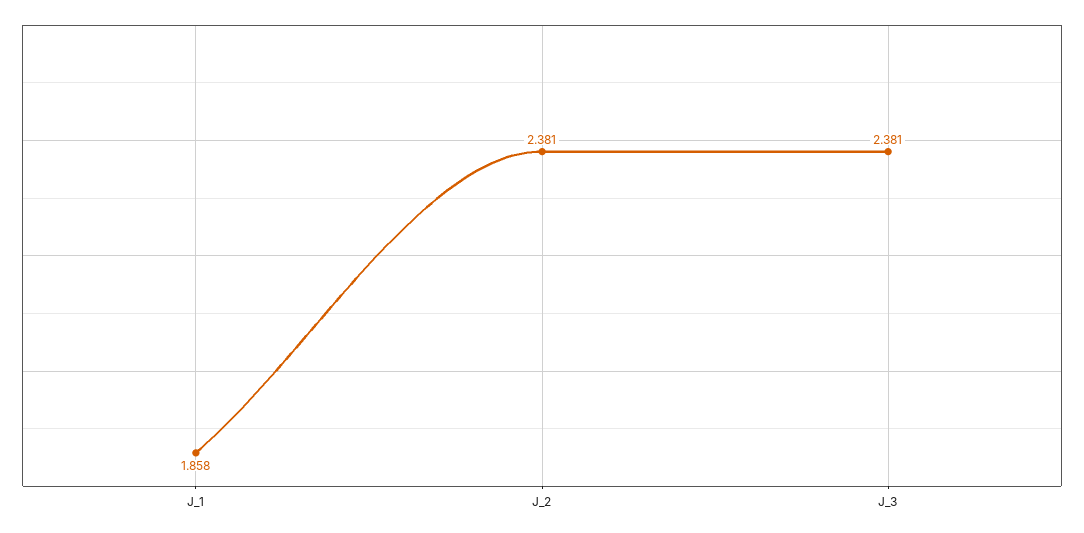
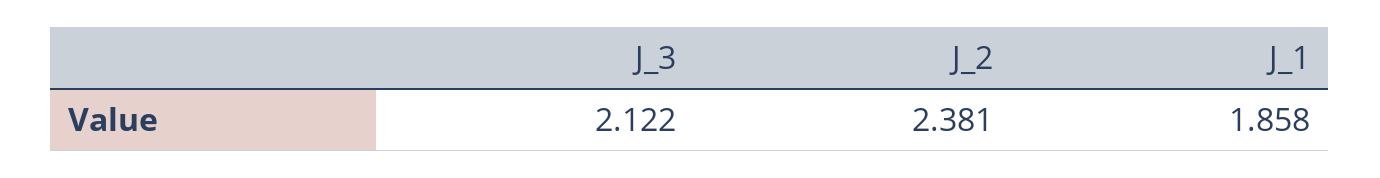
J_3: 2.381 -> 2.122

